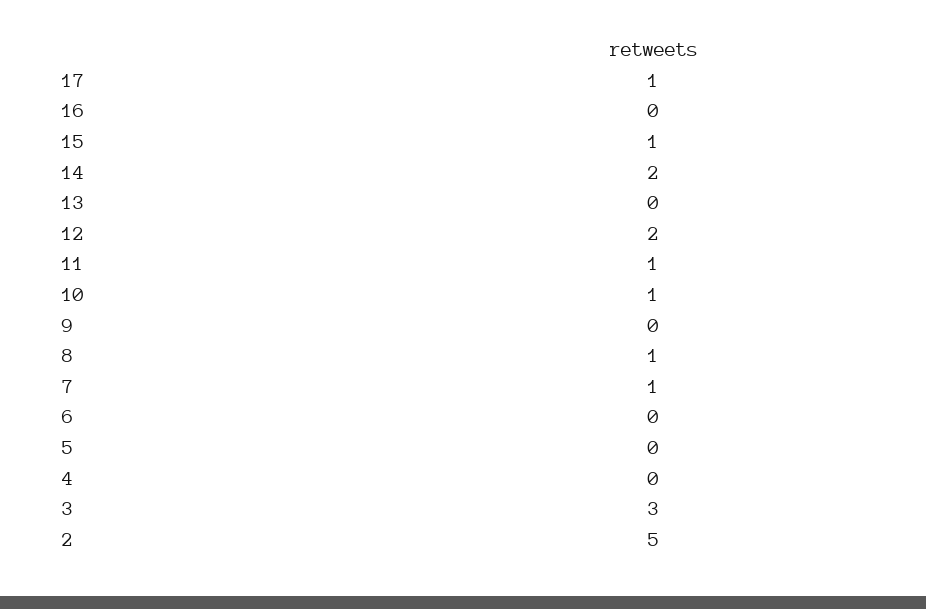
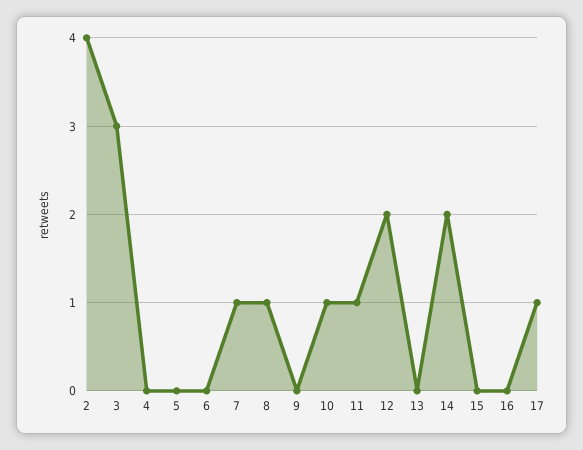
15: 1 -> 0
2: 5 -> 4

